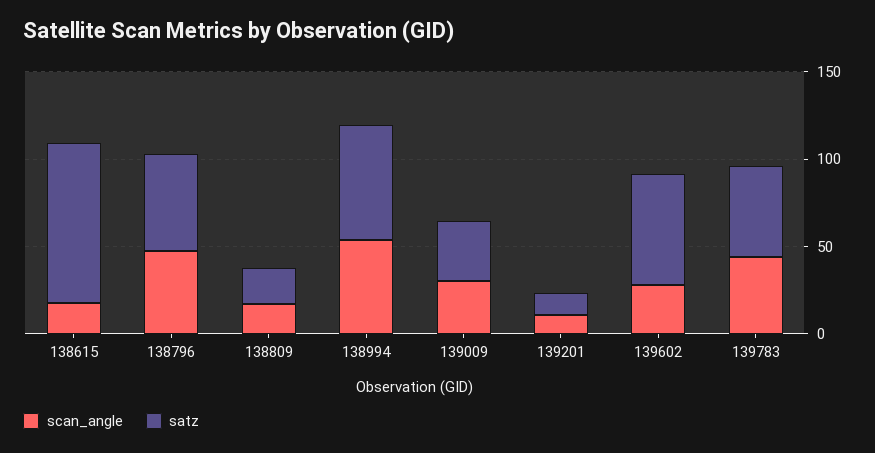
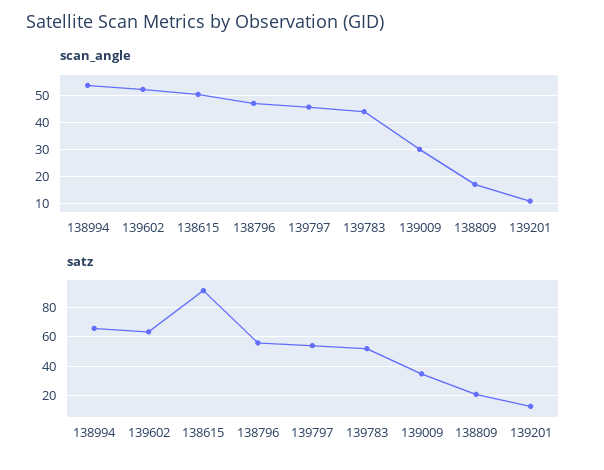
scan_angle, 138615: 20 -> 50
scan_angle, 139602: 30 -> 52.5
scan_angle, 139797: none -> 45
satz, 139797: none -> 55

